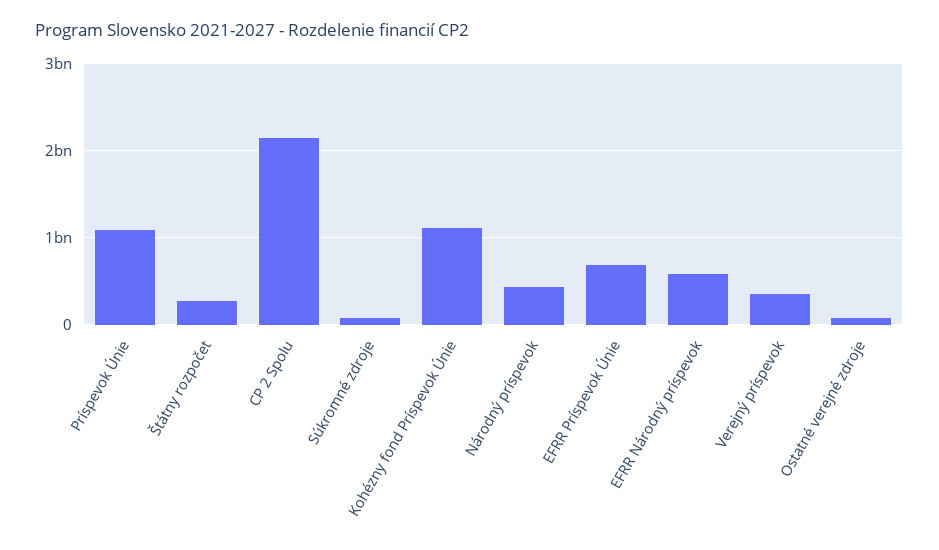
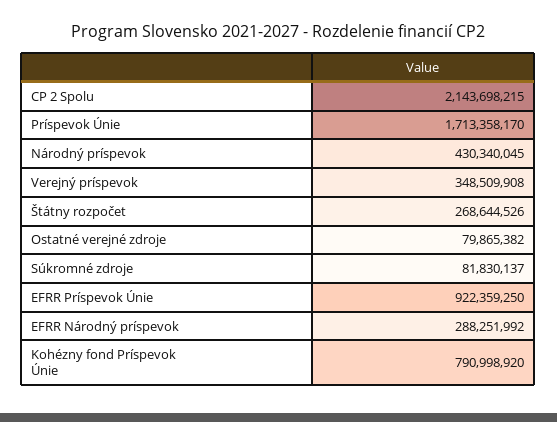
Príspevok Únie: 1100000000 -> 1713358170
Kohézny fond Príspevok Únie: 1100000000 -> 790998920
EFRR Príspevok Únie: 700000000 -> 922359250
EFRR Národný príspevok: 600000000 -> 288251992

